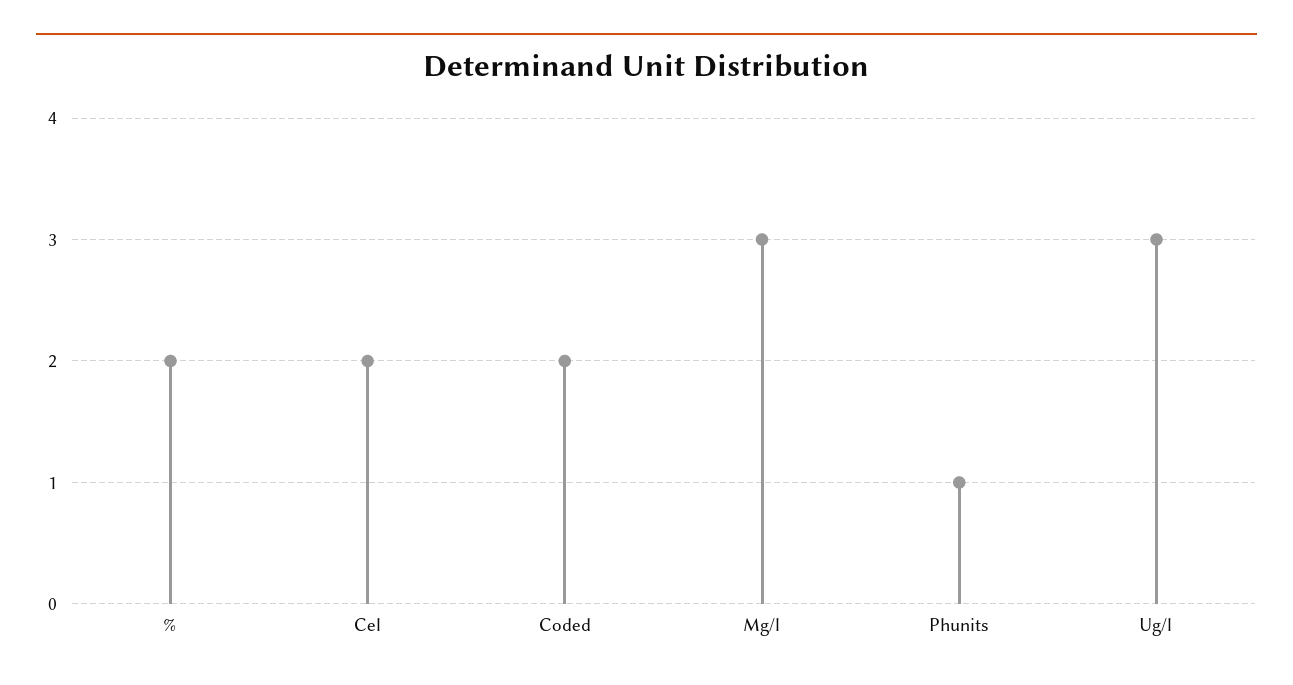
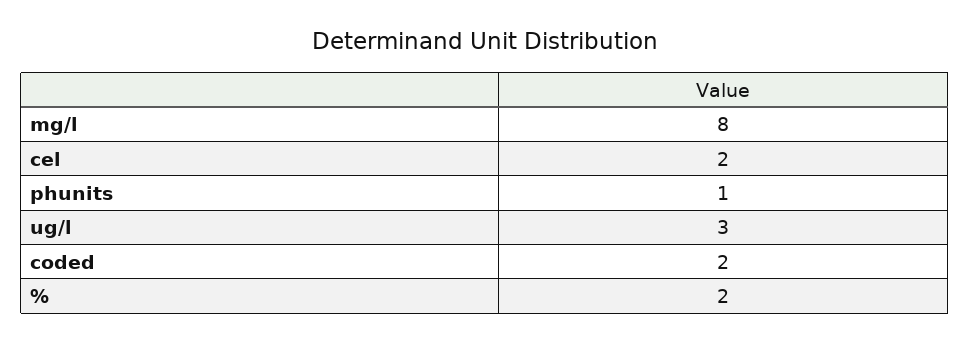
Mg/l: 3 -> 8

